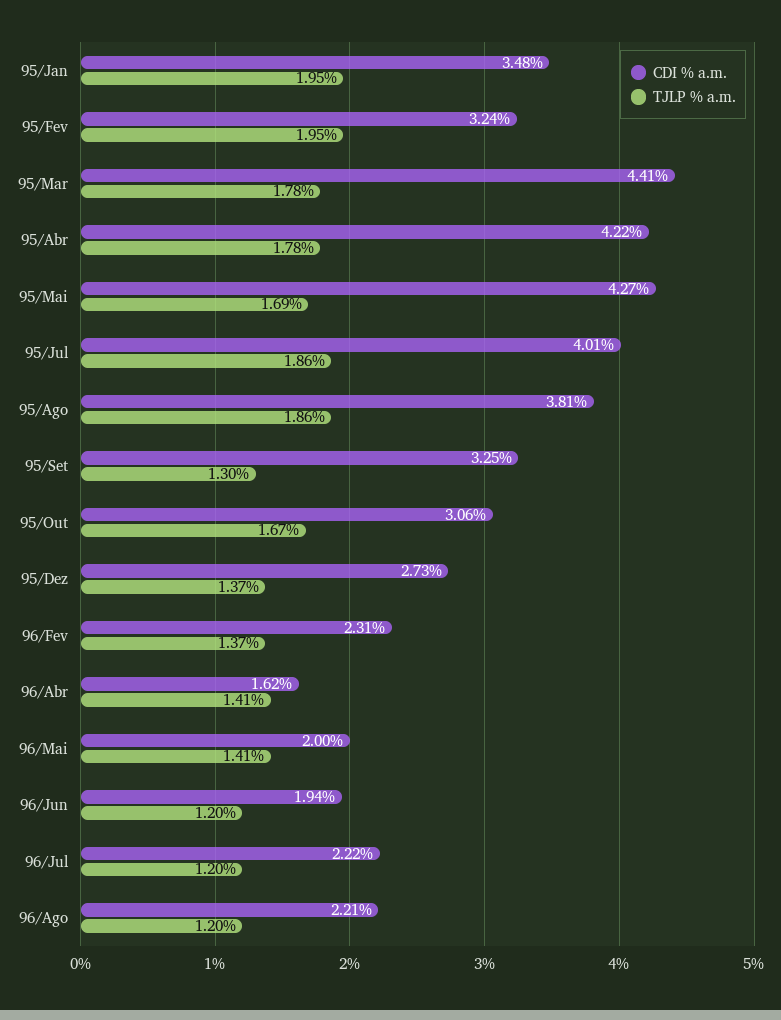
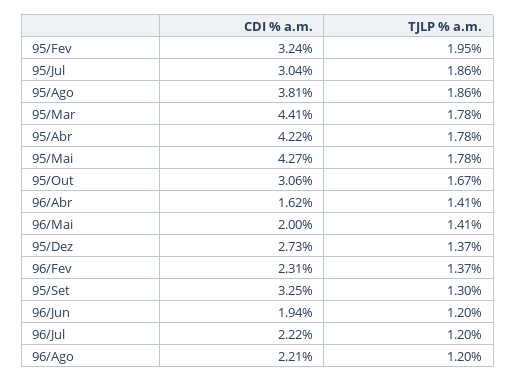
CDI % a.m., 95/Jan: 3.48 -> none
TJLP % a.m., 95/Jan: 1.95 -> none
TJLP % a.m., 95/Mai: 1.69 -> 1.78
CDI % a.m., 95/Jul: 4.01 -> 3.04

